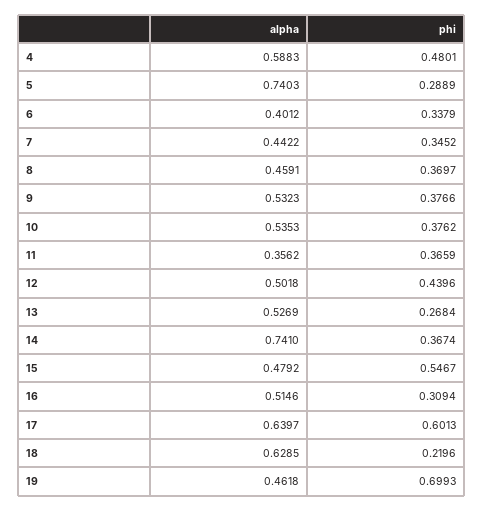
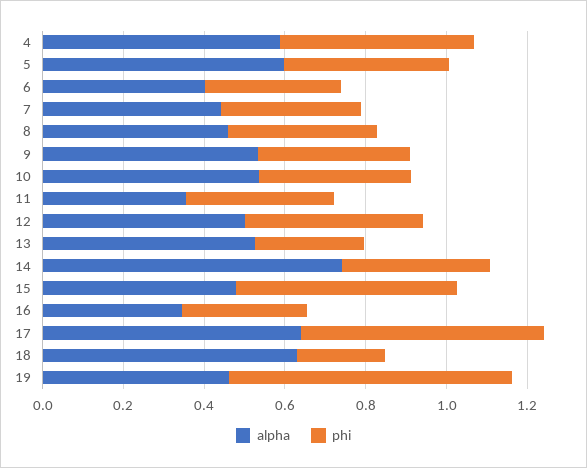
alpha, 5: 0.7403 -> 0.6
phi, 5: 0.2889 -> 0.4
alpha, 16: 0.5146 -> 0.35

